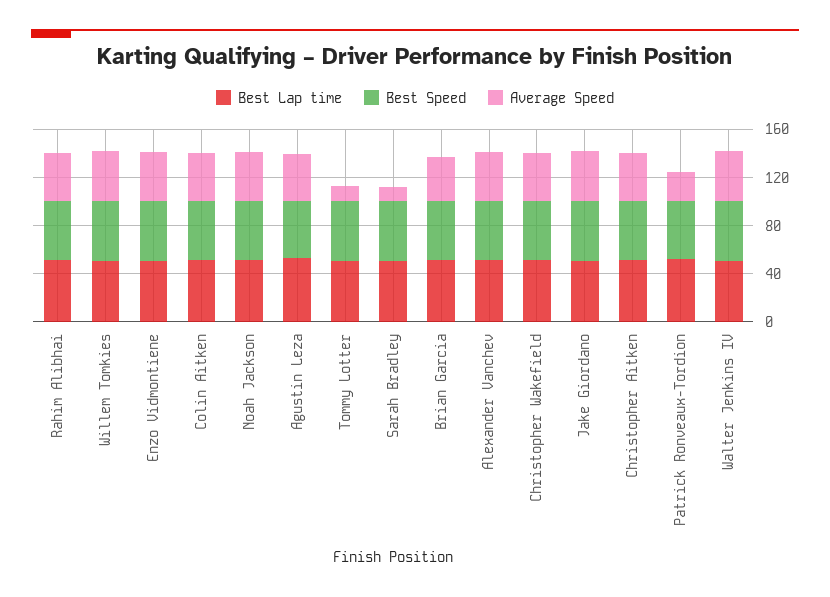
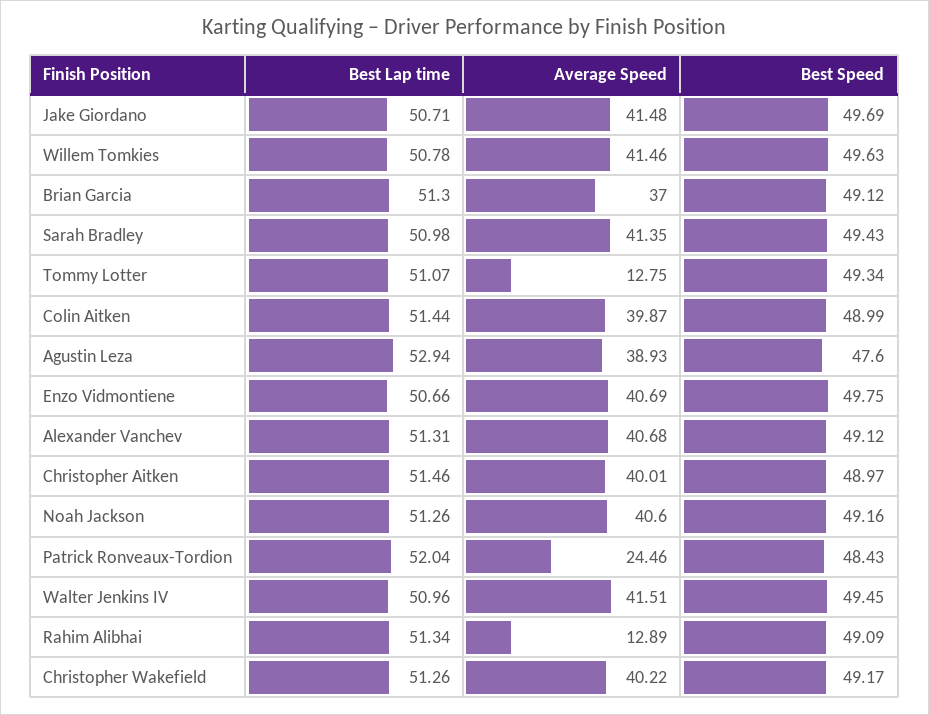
Average Speed, Rahim Alibhai: 40 -> 12.89
Average Speed, Sarah Bradley: 10 -> 41.35

